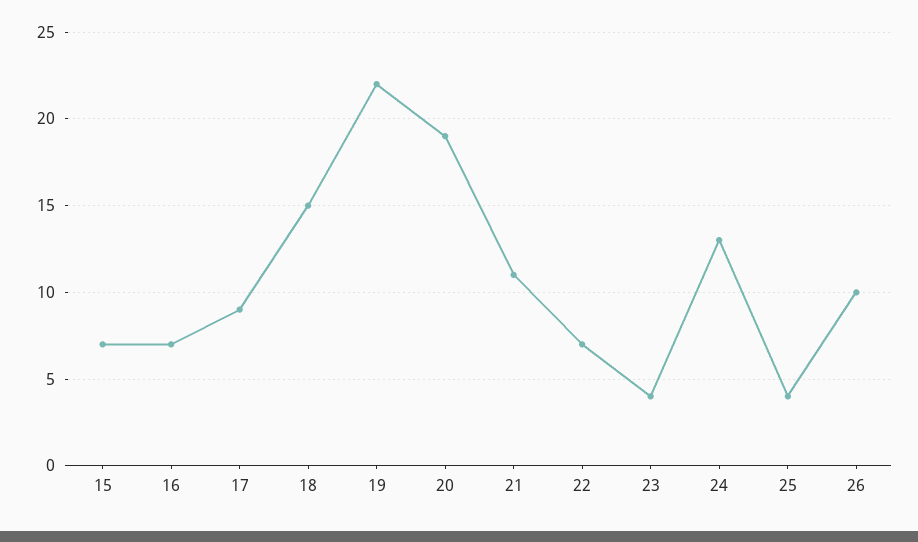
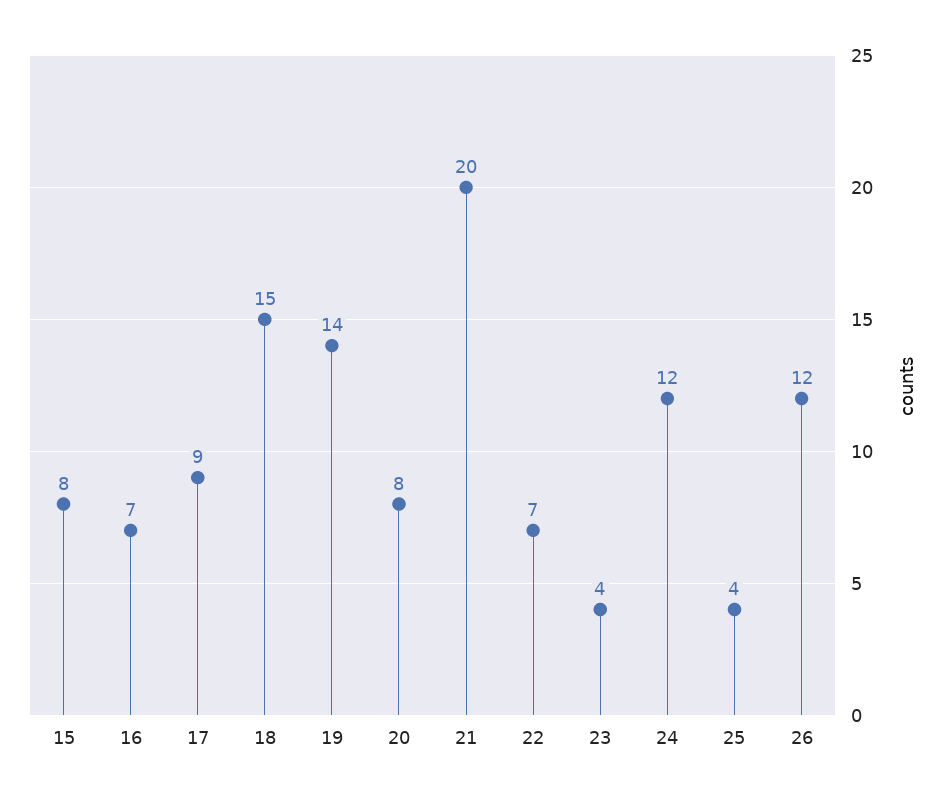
15: 7 -> 8
19: 22 -> 14
20: 19 -> 8
21: 11 -> 20
24: 13 -> 12
26: 10 -> 12

